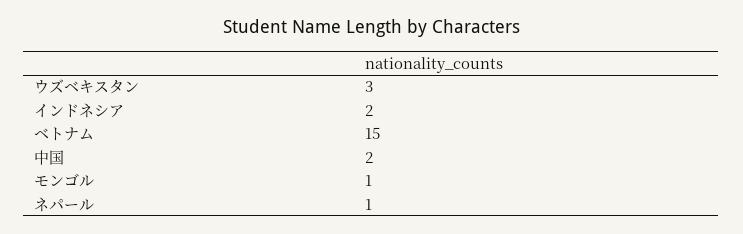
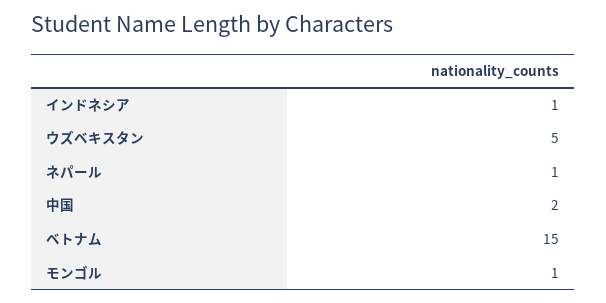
ウズベキスタン: 3 -> 5
インドネシア: 2 -> 1

